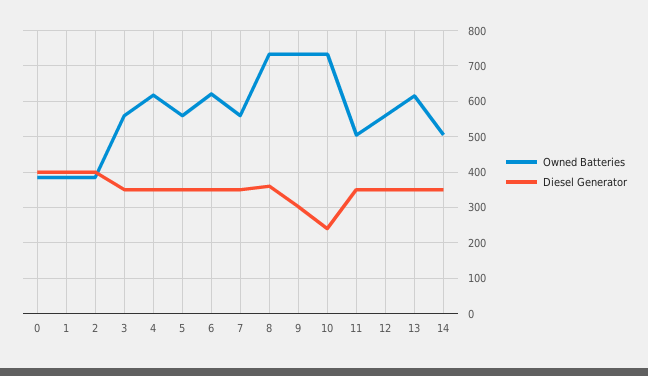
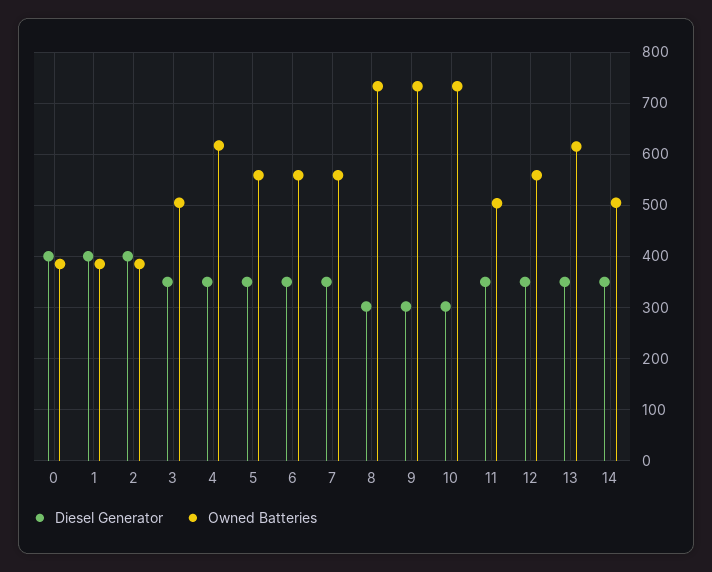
Owned Batteries, 3: 560 -> 500
Owned Batteries, 6: 620 -> 560
Diesel Generator, 8: 360 -> 300
Diesel Generator, 10: 240 -> 300

